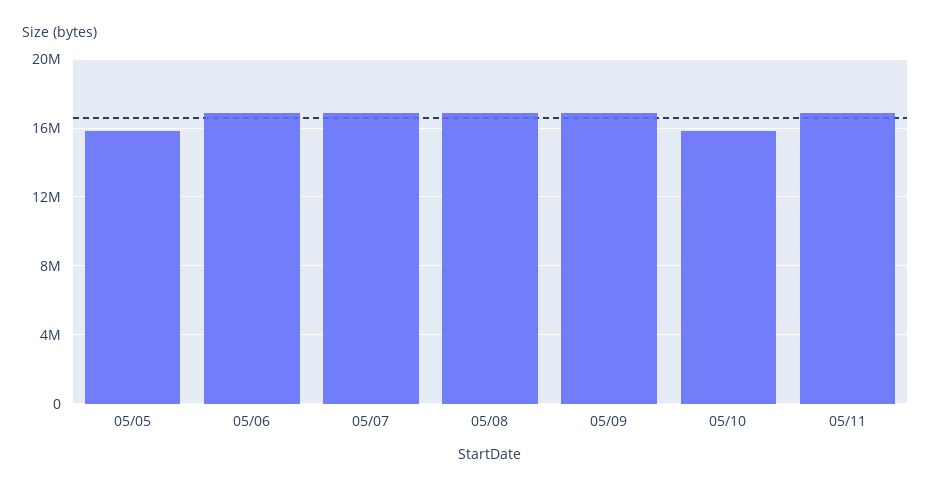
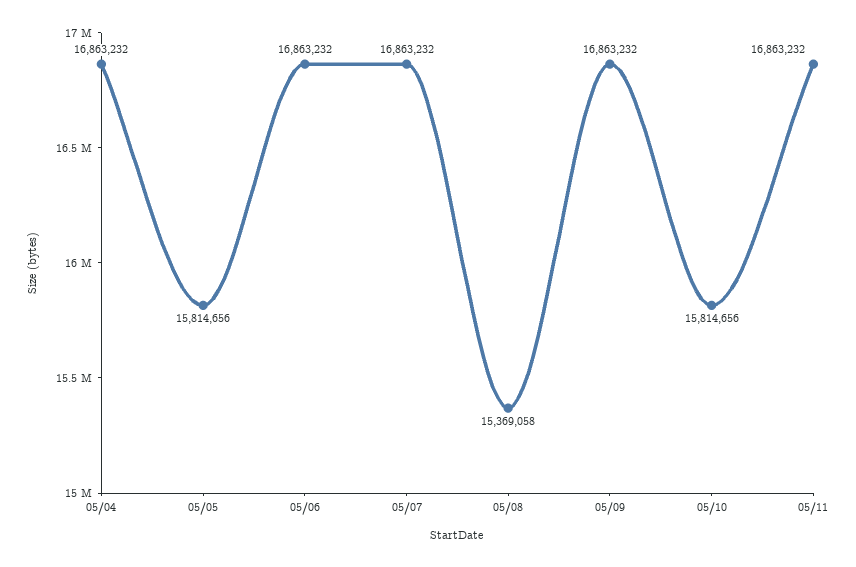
05/08: 17000000 -> 15369058
05/04: none -> 16863232

